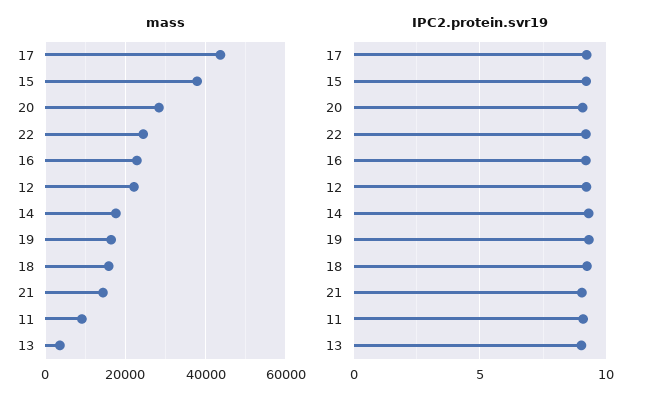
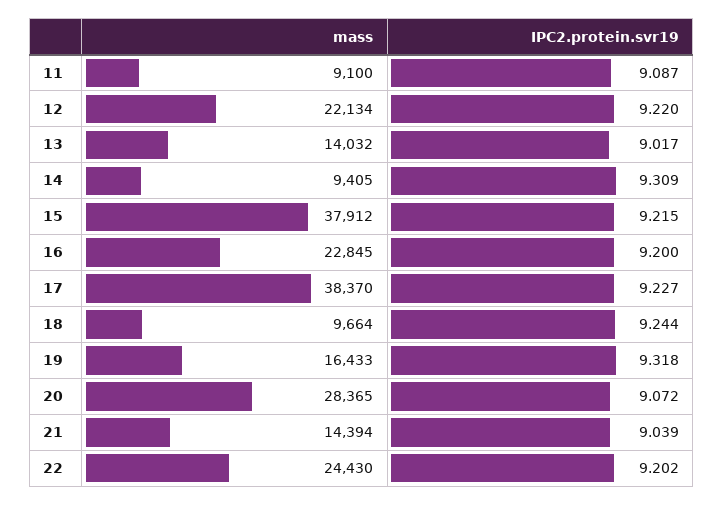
mass, 17: 44000 -> 38370
mass, 14: 18000 -> 9405
mass, 18: 16000 -> 9664
mass, 13: 4000 -> 14032

